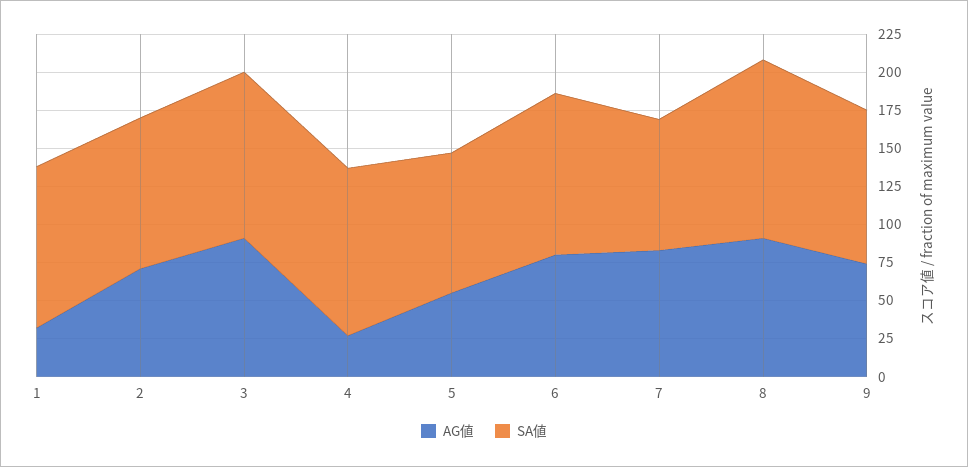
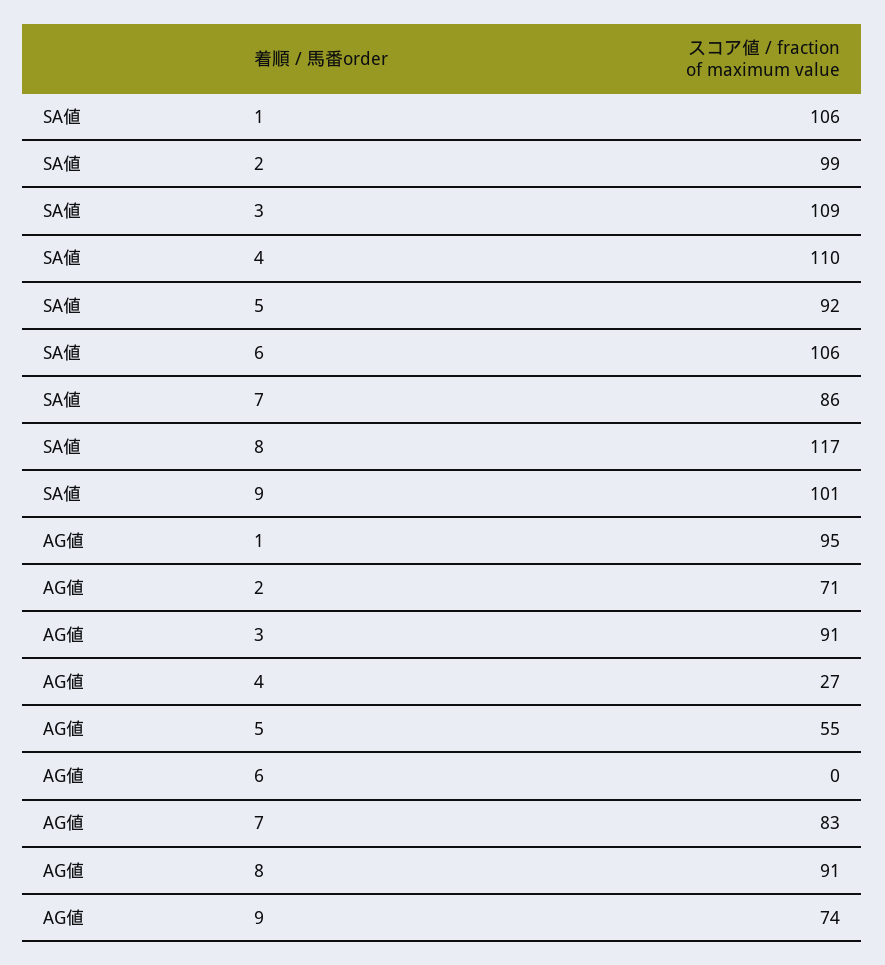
AG値, 1: 25 -> 95
AG値, 6: 75 -> 0

